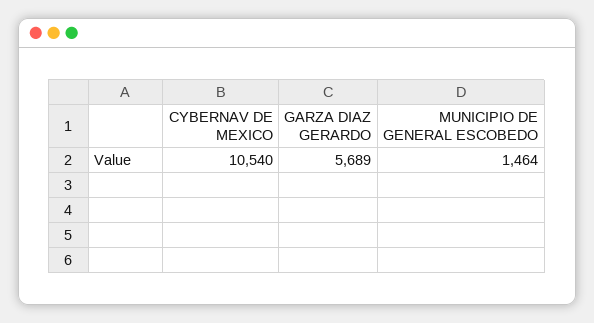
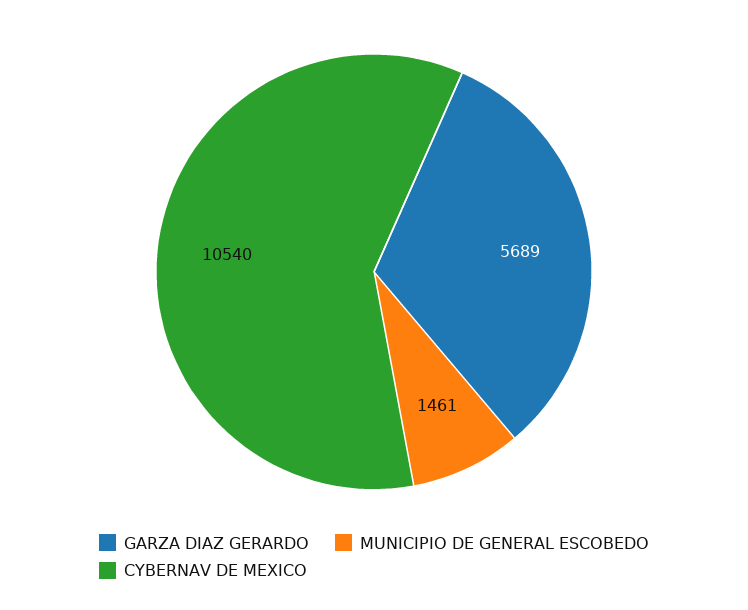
MUNICIPIO DE GENERAL ESCOBEDO: 1464 -> 1461

